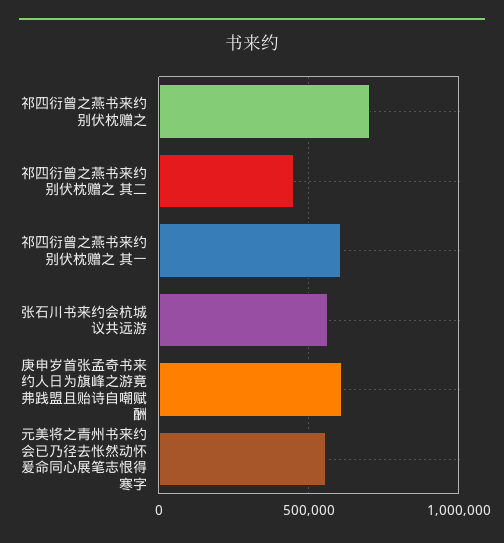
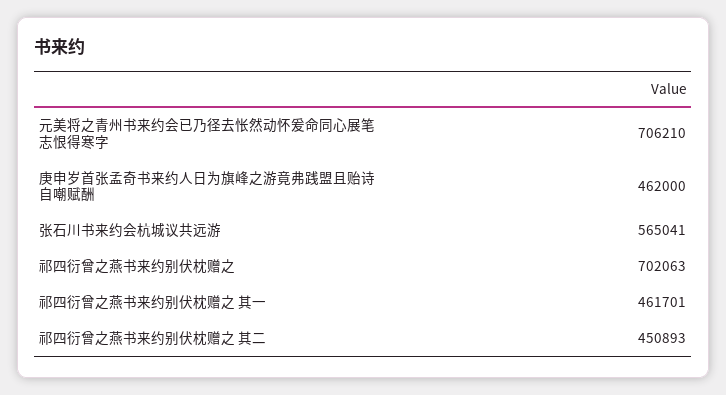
祁四衍曾之燕书来约别伏枕赠之 其一: 600000 -> 461701
庚申岁首张孟奇书来约人日为旗峰之游竟弗践盟且贻诗自嘲赋酬: 600000 -> 462000
元美将之青州书来约会已乃径去怅然动怀爰命同心展笔志恨得寒字: 550000 -> 706210

